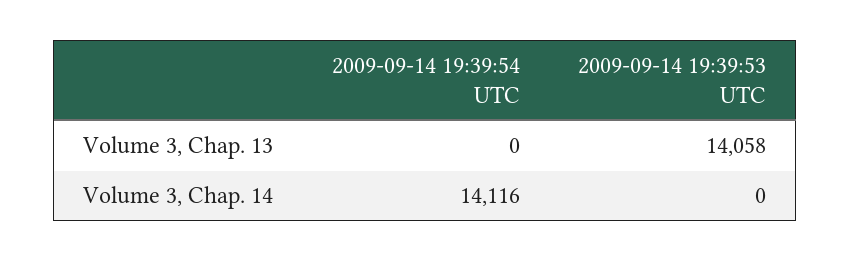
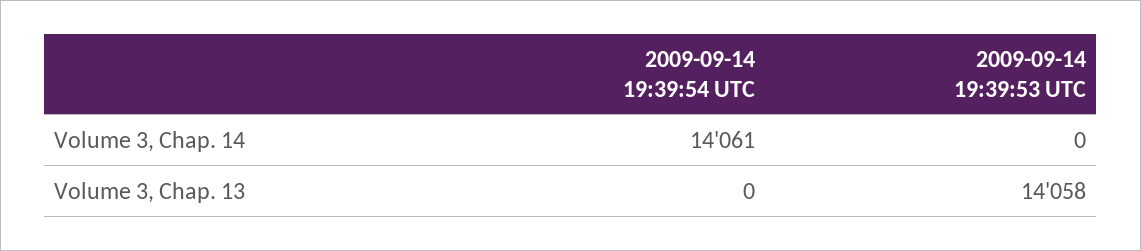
2009-09-14 19:39:54 UTC, Volume 3, Chap. 14: 14116 -> 14061

